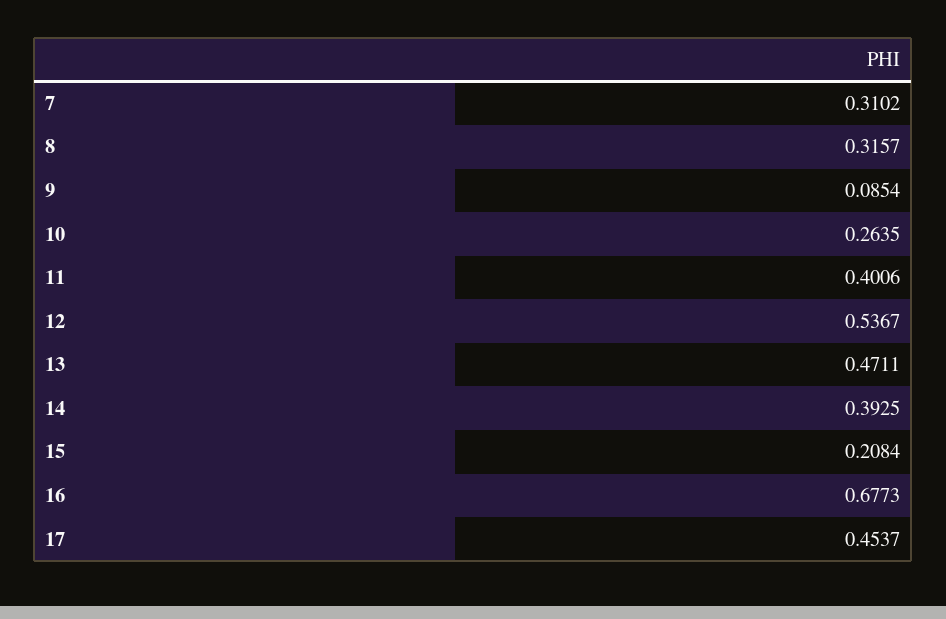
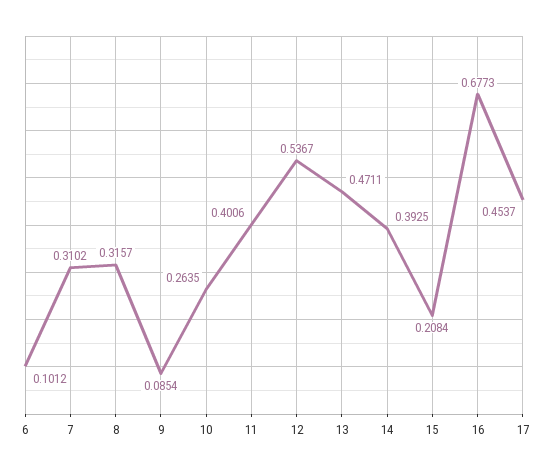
6: none -> 0.1012

